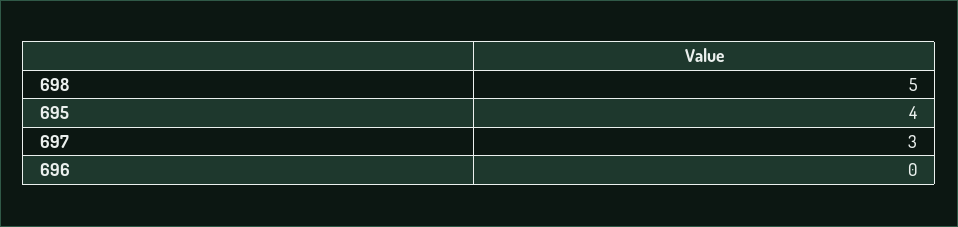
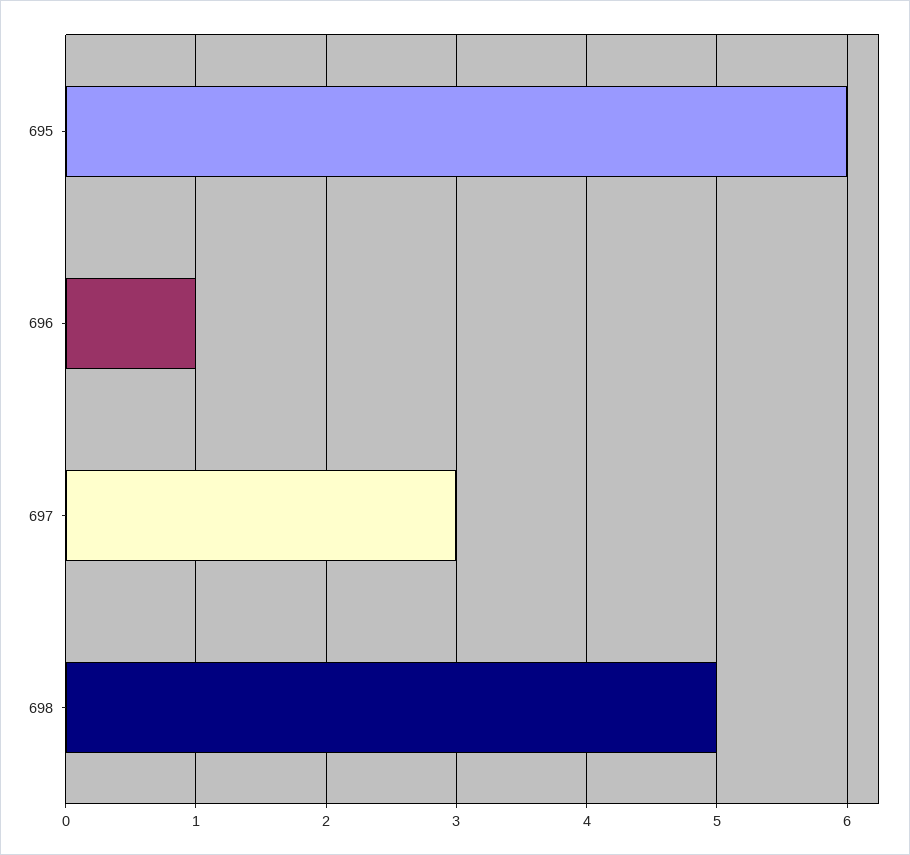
695: 4 -> 6
696: 0 -> 1

